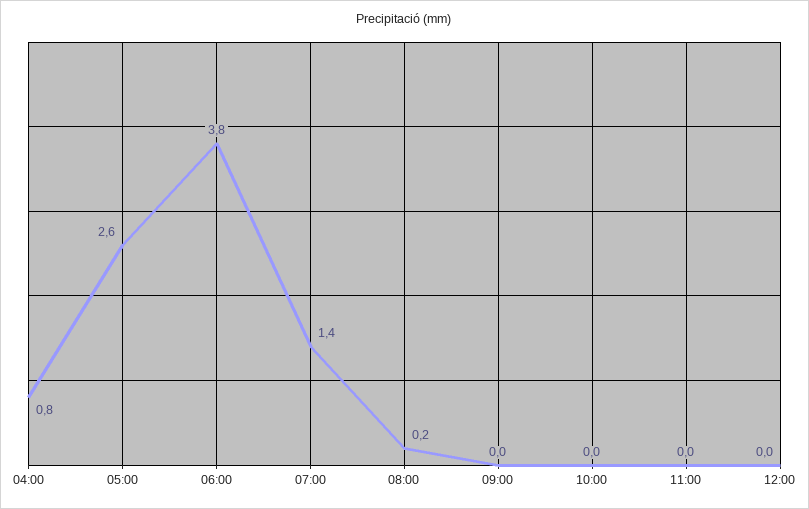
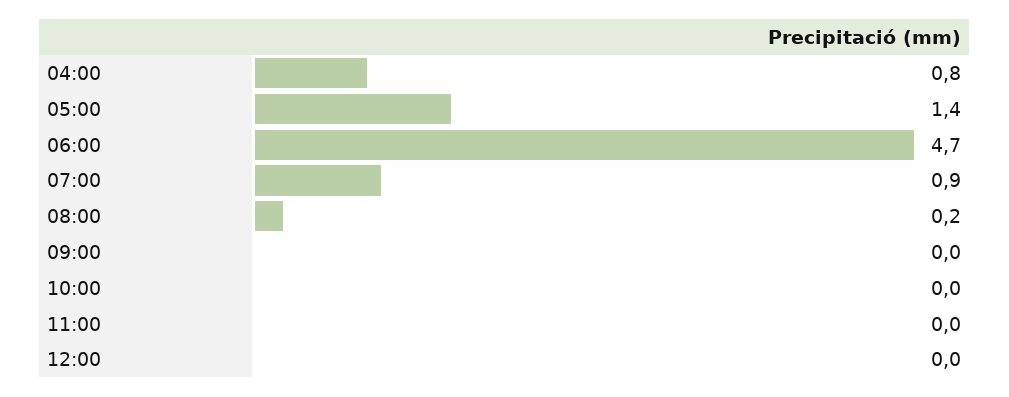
05:00: 2.6 -> 1.4
06:00: 3.8 -> 4.7
07:00: 1.4 -> 0.9

